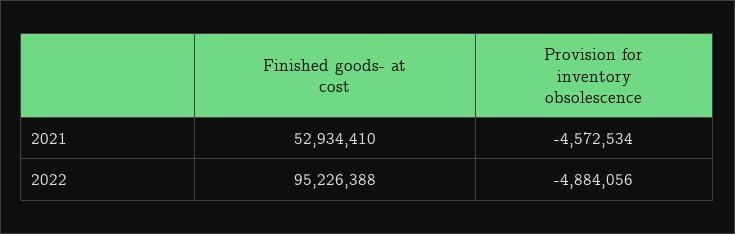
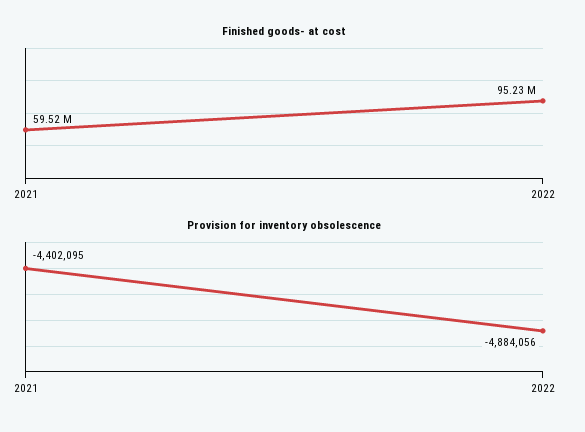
Finished goods- at cost, 2021: 52934410 -> 59520000
Provision for inventory obsolescence, 2021: -4572534 -> -4402095

